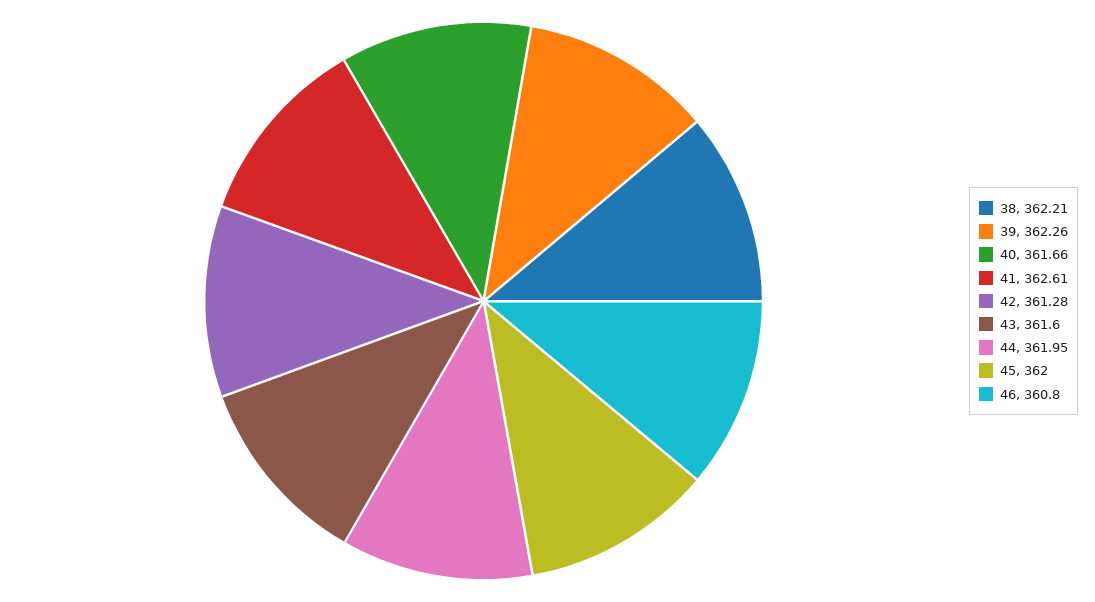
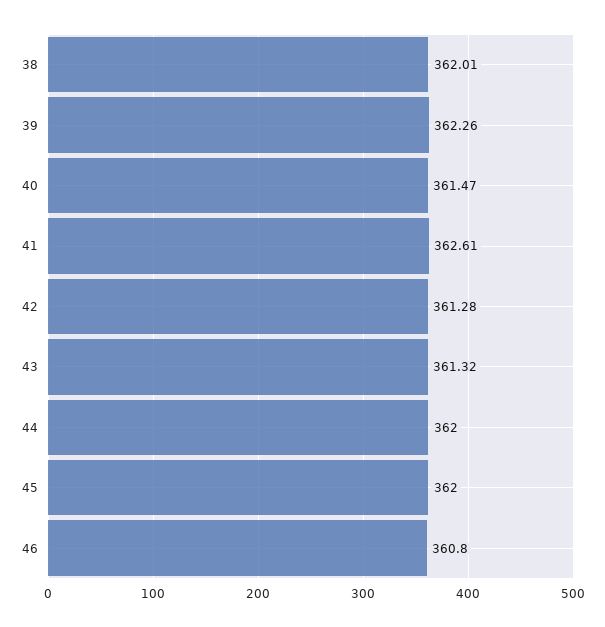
38: 362.21 -> 362.01
40: 361.66 -> 361.47
43: 361.6 -> 361.32
44: 361.95 -> 362

